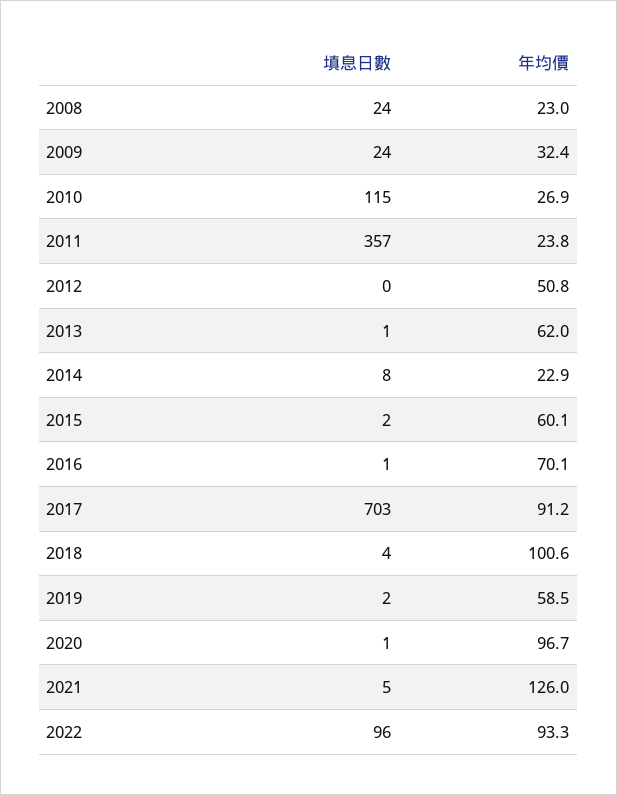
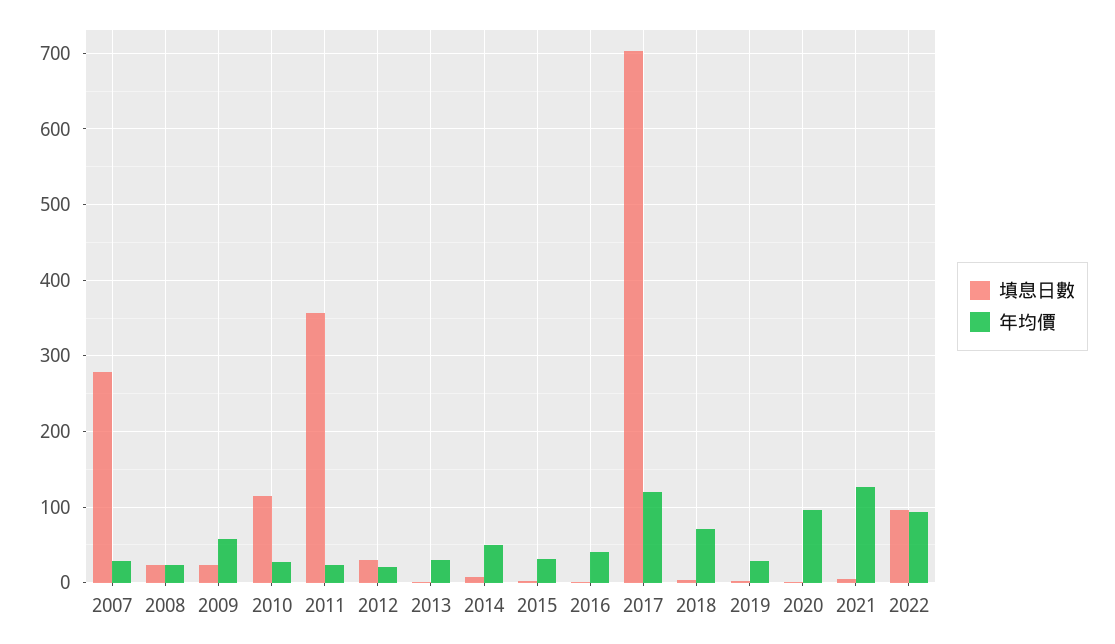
年均價, 2009: 32.4 -> 60
填息日數, 2012: 0 -> 30
年均價, 2012: 50.8 -> 20
年均價, 2013: 62 -> 30
年均價, 2014: 22.9 -> 50
年均價, 2015: 60.1 -> 30
年均價, 2016: 70.1 -> 40
年均價, 2017: 91.2 -> 120
年均價, 2018: 100.6 -> 70
年均價, 2019: 58.5 -> 30
填息日數, 2007: none -> 280
年均價, 2007: none -> 30

